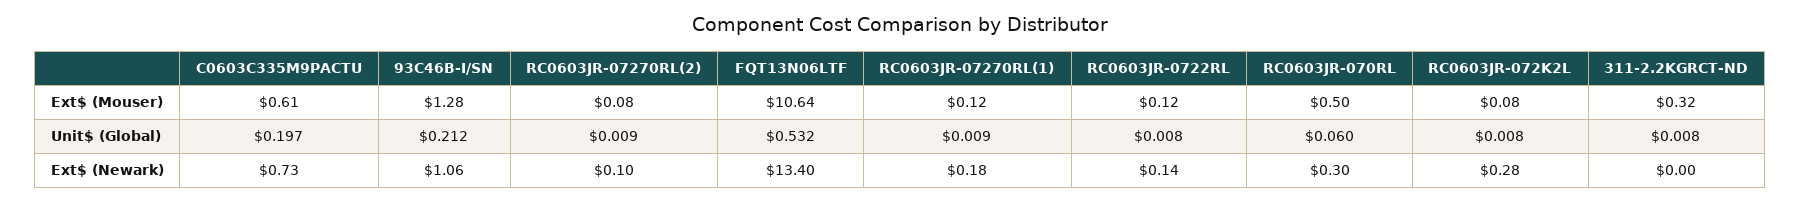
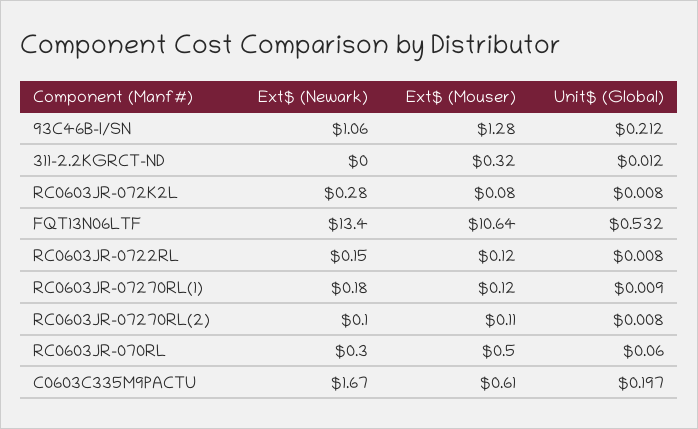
RC0603JR-07270RL(2), Ext$ (Mouser): 0.08 -> 0.11
RC0603JR-07270RL(2), Unit$ (Global): 0.009 -> 0.008
311-2.2KGRCT-ND, Unit$ (Global): 0.008 -> 0.012
C0603C335M9PACTU, Ext$ (Newark): 0.73 -> 1.67
RC0603JR-0722RL, Ext$ (Newark): 0.14 -> 0.15

